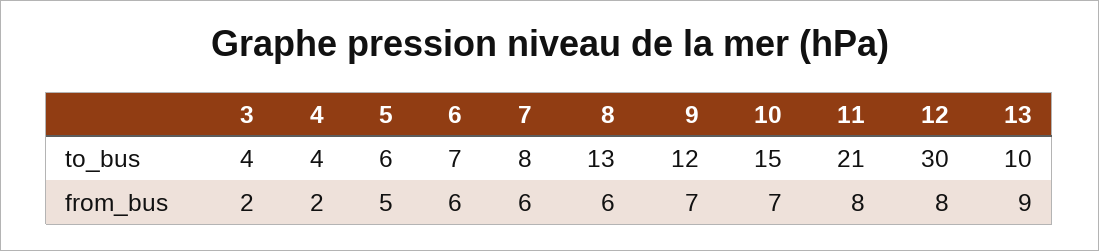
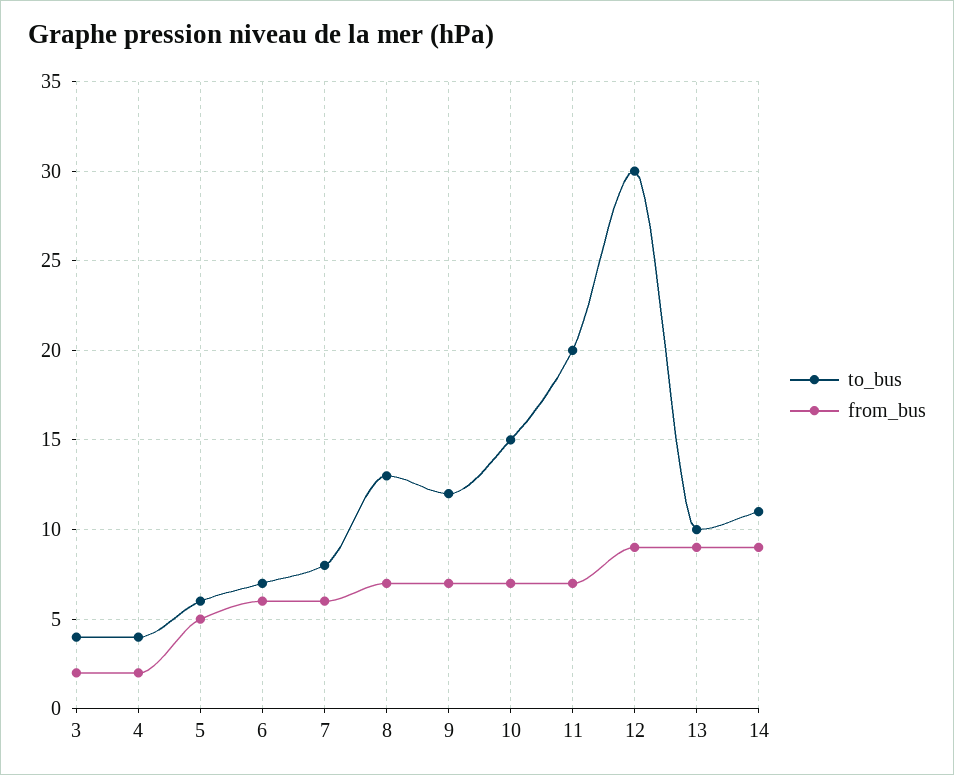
to_bus, 11: 21 -> 20
from_bus, 8: 6 -> 7
from_bus, 11: 8 -> 7
from_bus, 12: 8 -> 9
to_bus, 14: none -> 11
from_bus, 14: none -> 9

